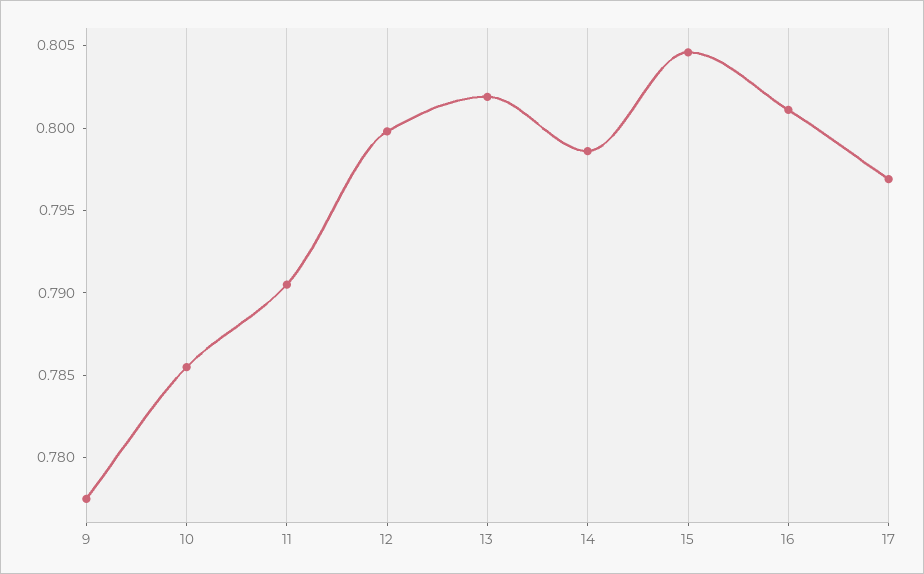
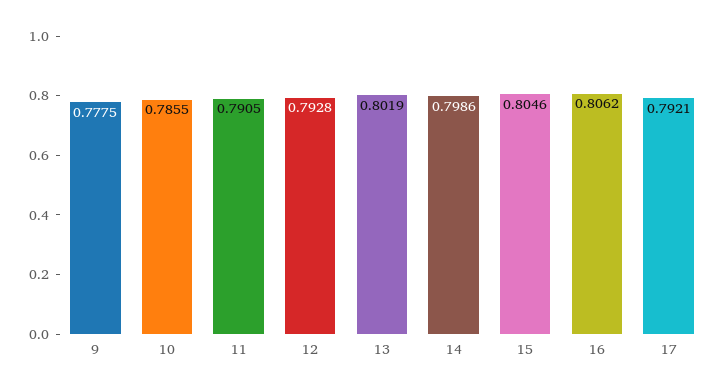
12: 0.8 -> 0.7928
16: 0.801 -> 0.8062
17: 0.797 -> 0.7921

